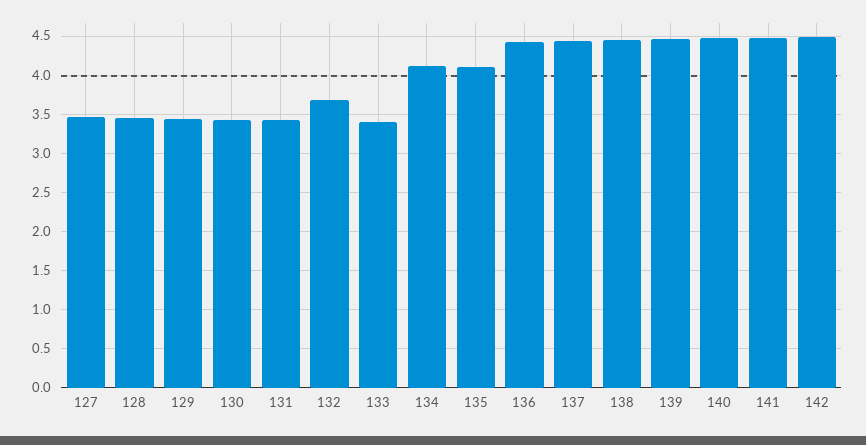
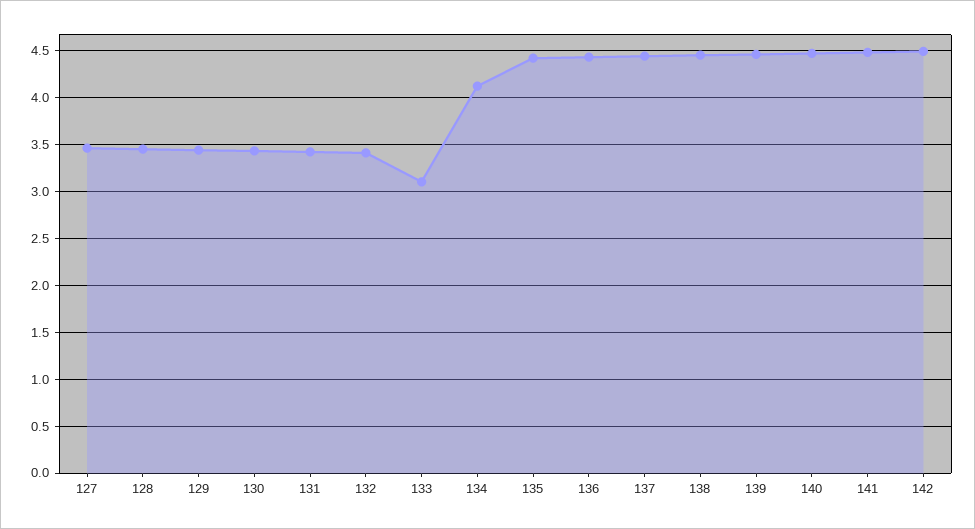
132: 3.7 -> 3.4
133: 3.4 -> 3.1
135: 4.1 -> 4.4

